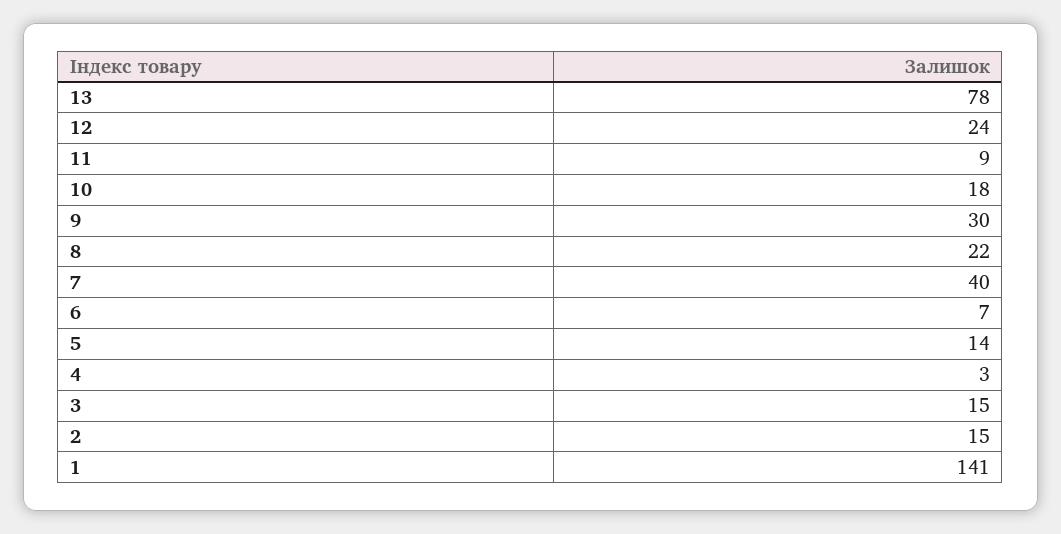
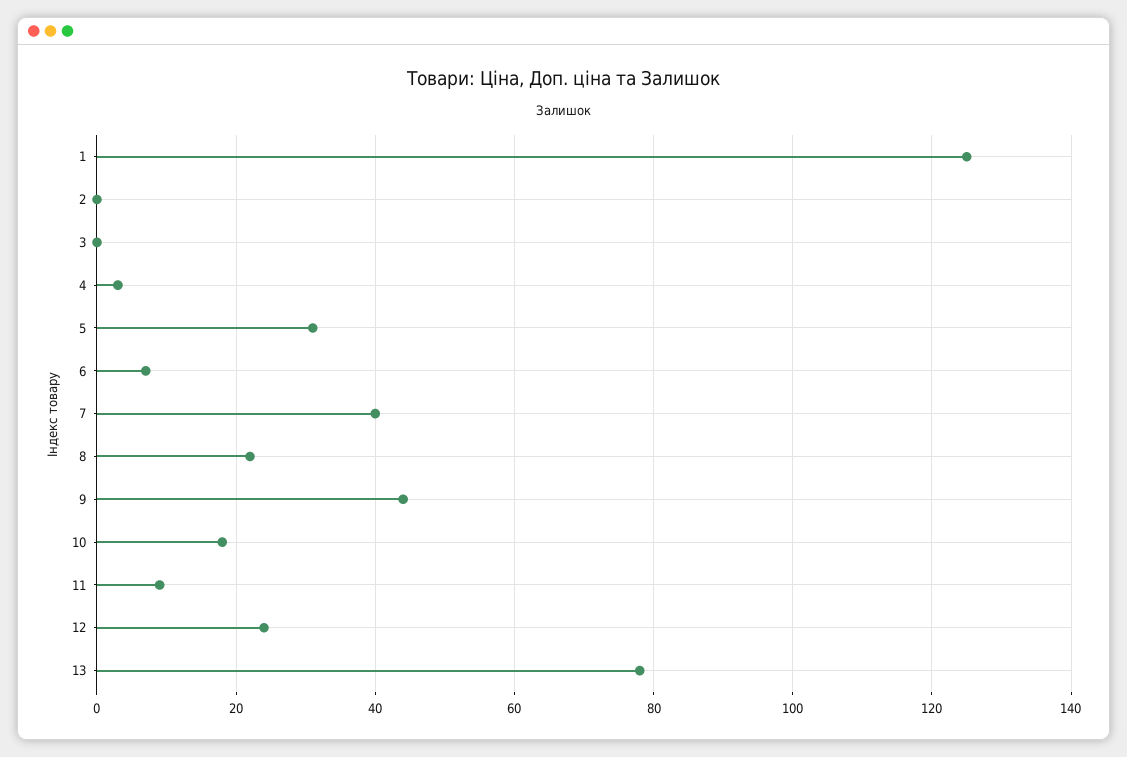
9: 30 -> 45
5: 14 -> 30
3: 15 -> 0
2: 15 -> 0
1: 141 -> 125

